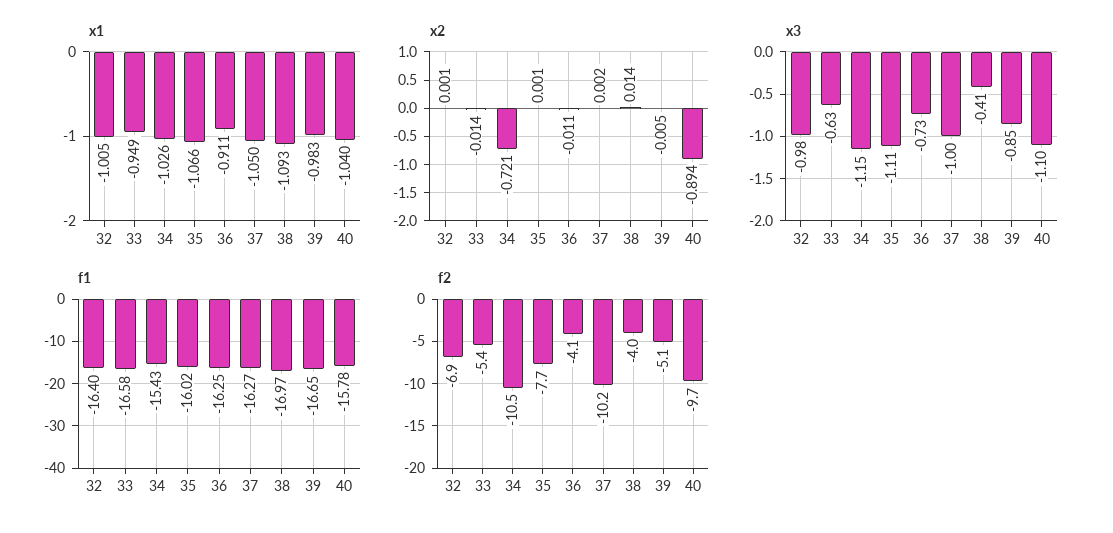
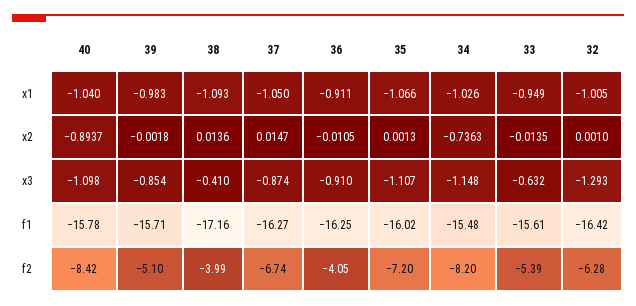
x2, 34: -0.721 -> -0.7363
x2, 37: 0.002 -> 0.0147
x2, 39: -0.005 -> -0.0018
x3, 32: -0.98 -> -1.293
x3, 36: -0.73 -> -0.91
x3, 37: -1 -> -0.874
f1, 32: -16.4 -> -16.42
f1, 33: -16.58 -> -15.61
f1, 34: -15.43 -> -15.48
f1, 38: -16.97 -> -17.16
f1, 39: -16.65 -> -15.71
f2, 32: -6.9 -> -6.28
f2, 34: -10.5 -> -8.2
f2, 35: -7.7 -> -7.2
f2, 37: -10.2 -> -6.74
f2, 40: -9.7 -> -8.42

